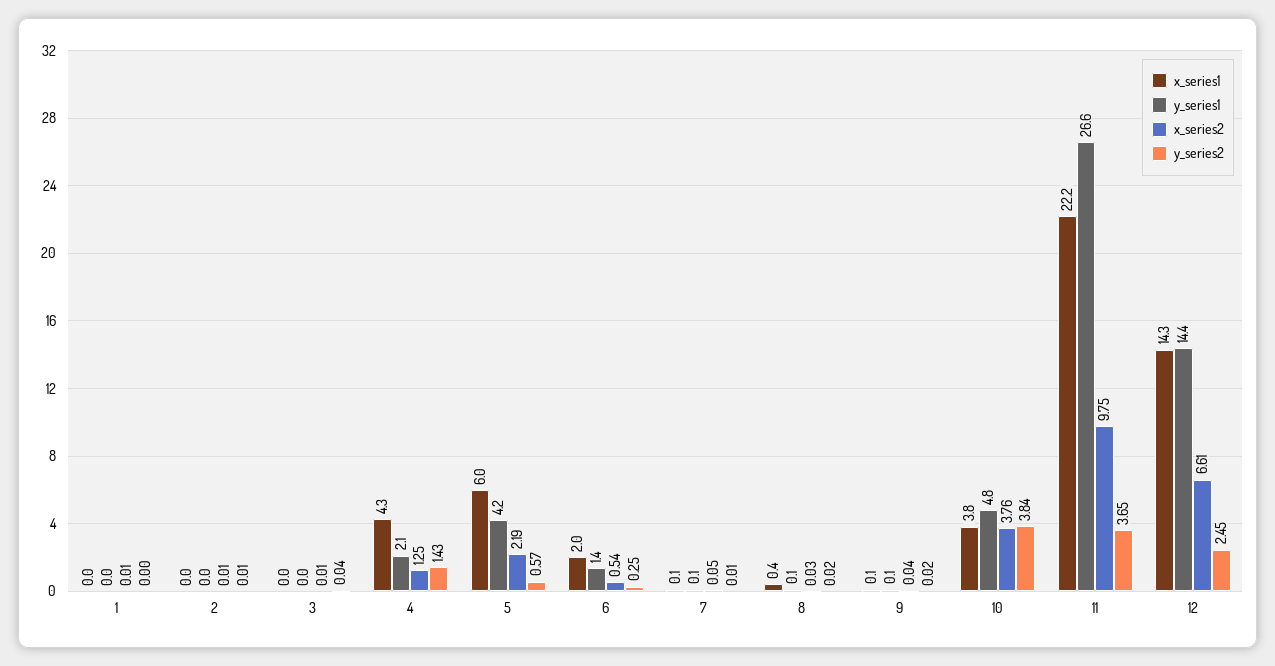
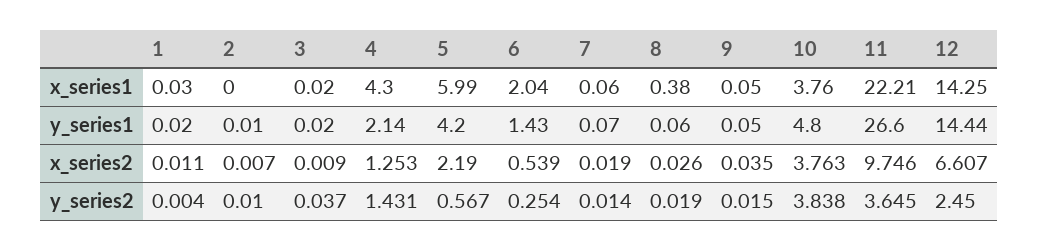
x_series2, 7: 0.05 -> 0.019

